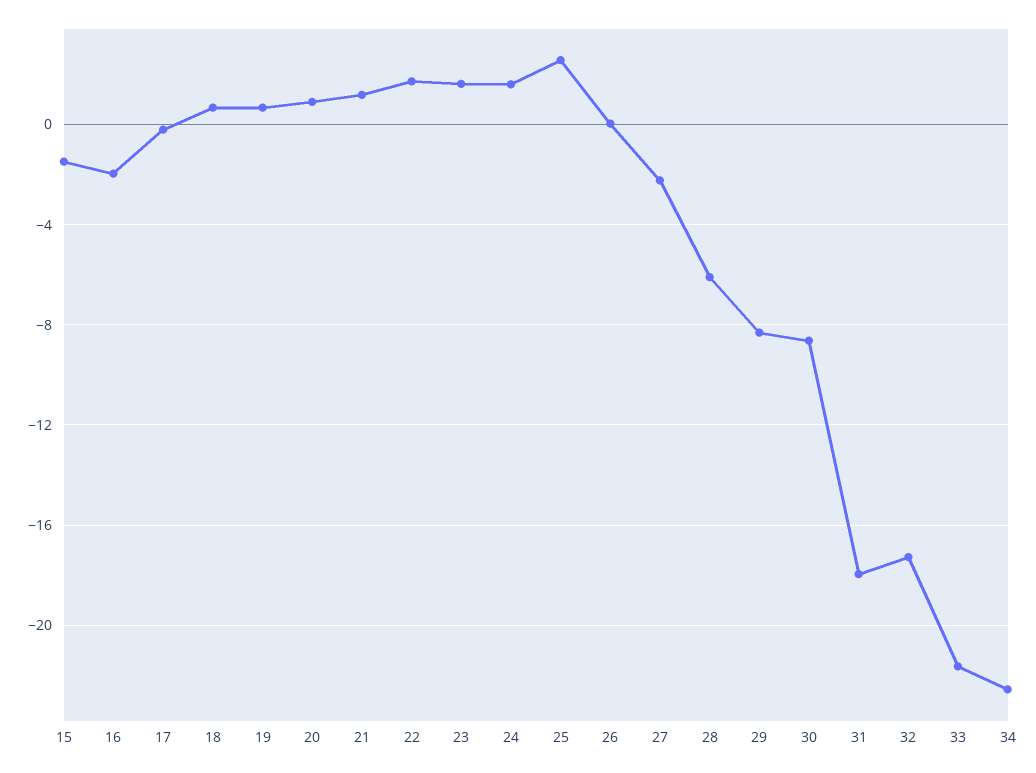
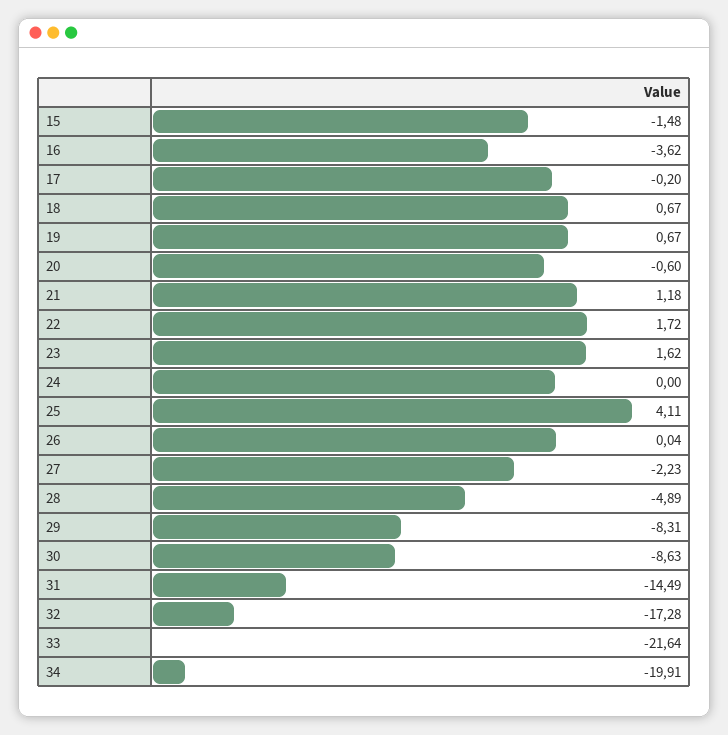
16: -2 -> -3.62
20: 1 -> -0.6
24: 1.5 -> 0
25: 2.5 -> 4.11
28: -6 -> -4.89
31: -18 -> -14.49
34: -22.5 -> -19.91

